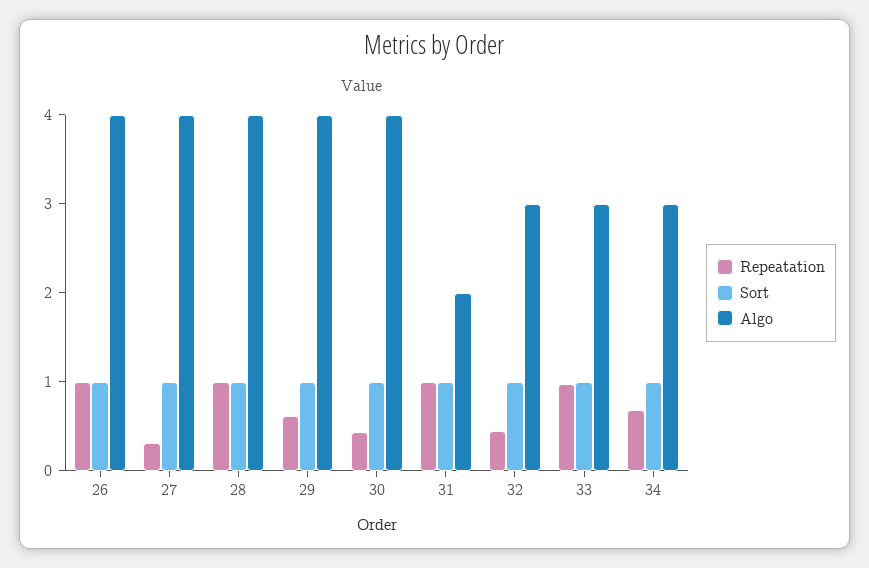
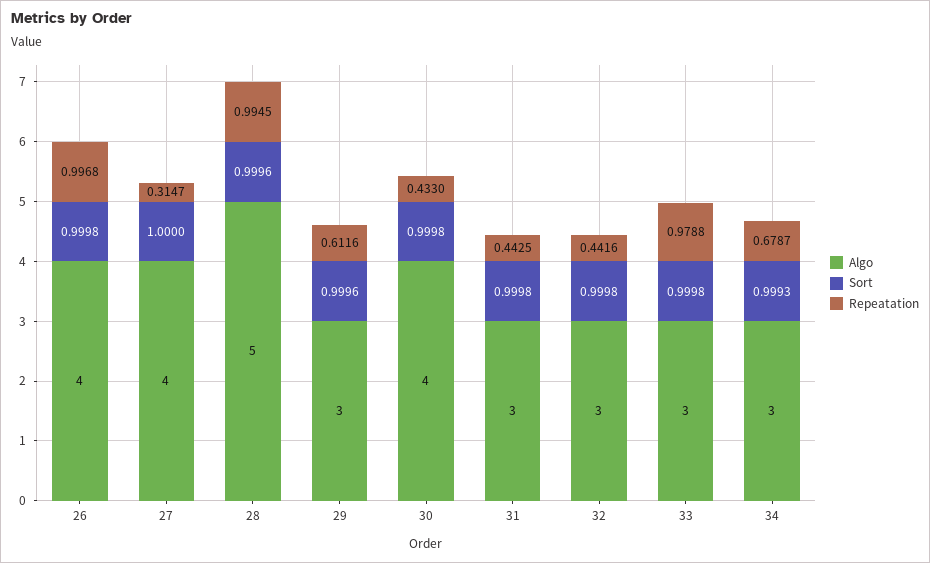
Algo, 28: 4 -> 5
Algo, 29: 4 -> 3
Repeatation, 31: 1 -> 0.4425
Algo, 31: 2 -> 3

